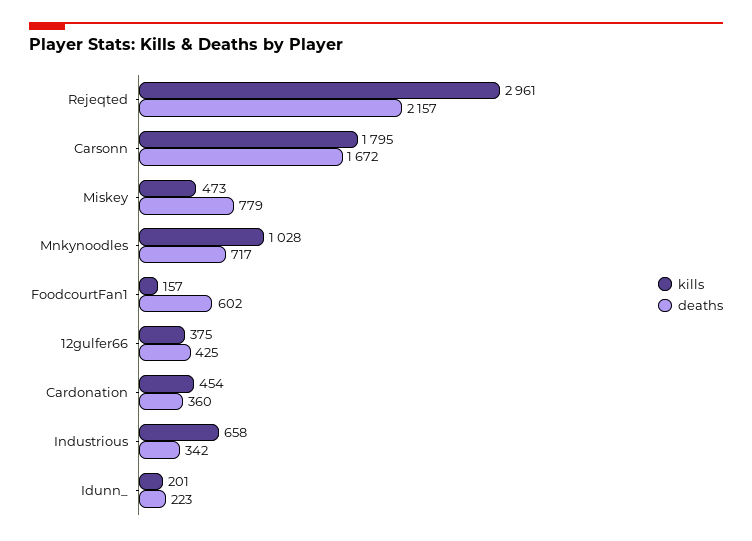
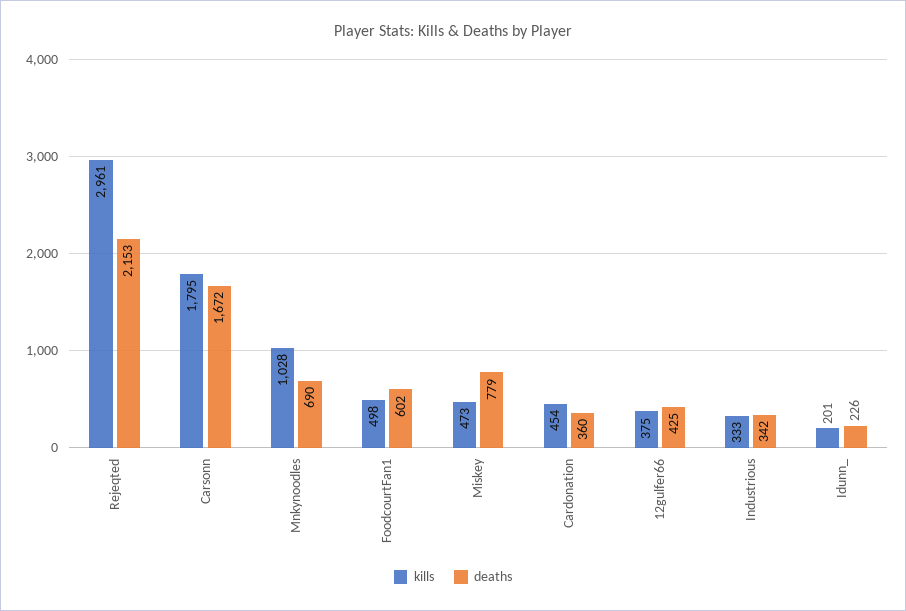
deaths, Rejeqted: 2157 -> 2153
deaths, Mnkynoodles: 717 -> 690
kills, FoodcourtFan1: 157 -> 498
kills, Industrious: 658 -> 333
deaths, Idunn_: 223 -> 226

